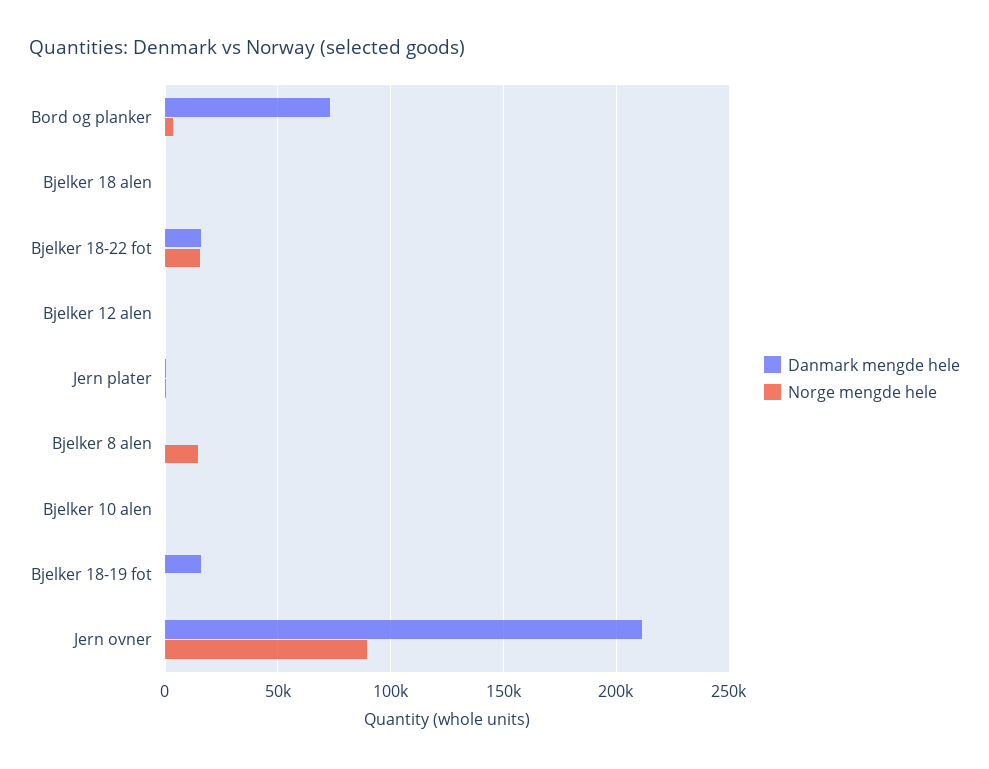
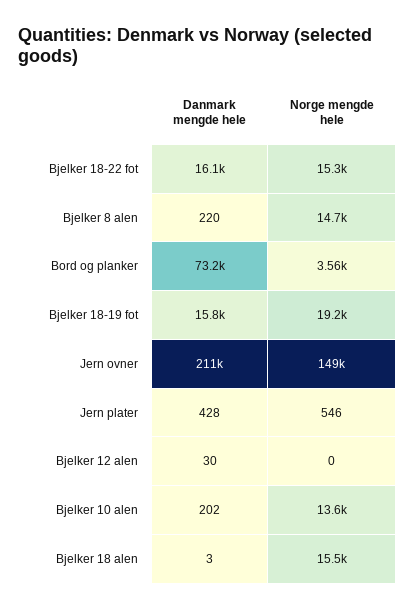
Norge mengde hele, Bjelker 18 alen: 0 -> 15500
Norge mengde hele, Bjelker 10 alen: 0 -> 13600
Norge mengde hele, Bjelker 18-19 fot: 0 -> 19200
Norge mengde hele, Jern ovner: 90000 -> 149000

